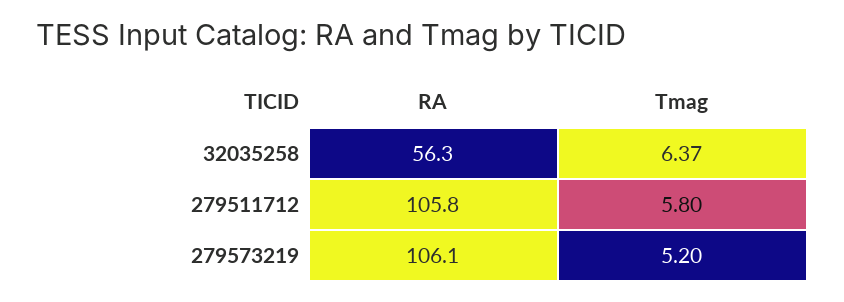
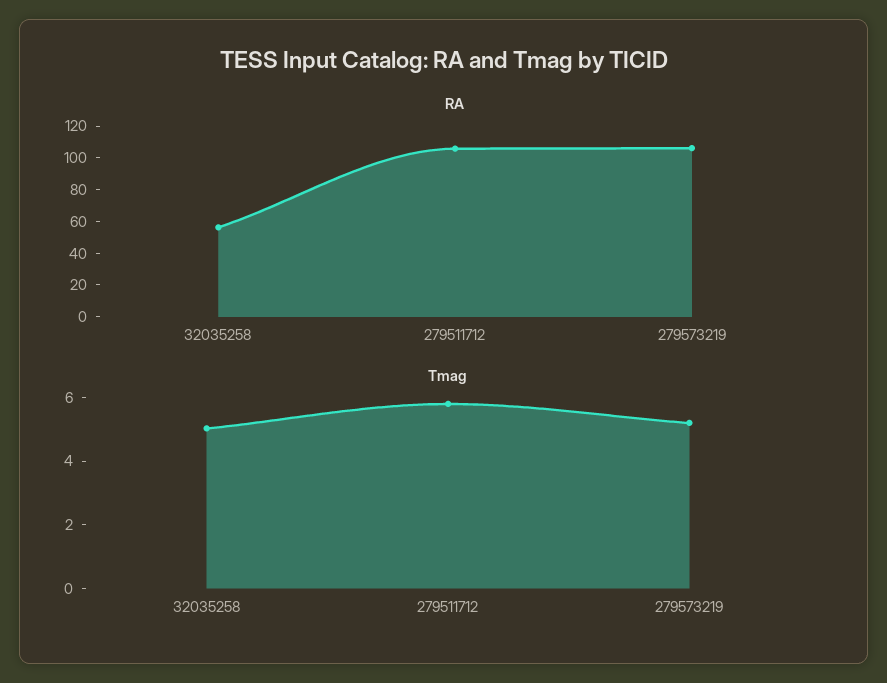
Tmag, 32035258: 6.37 -> 5

